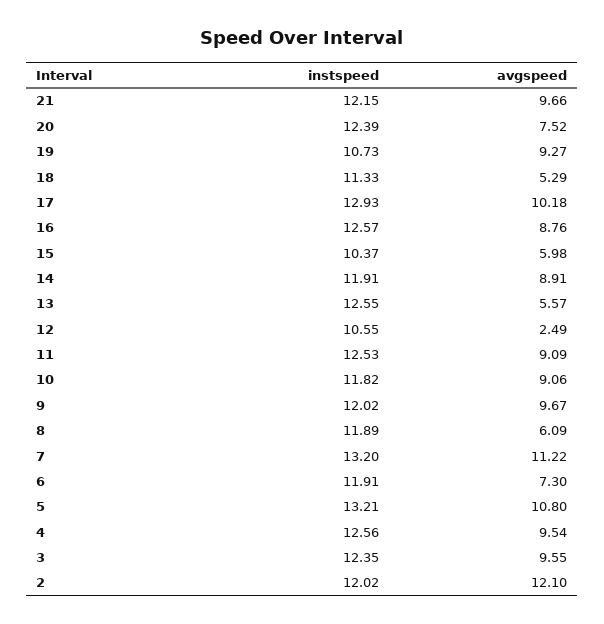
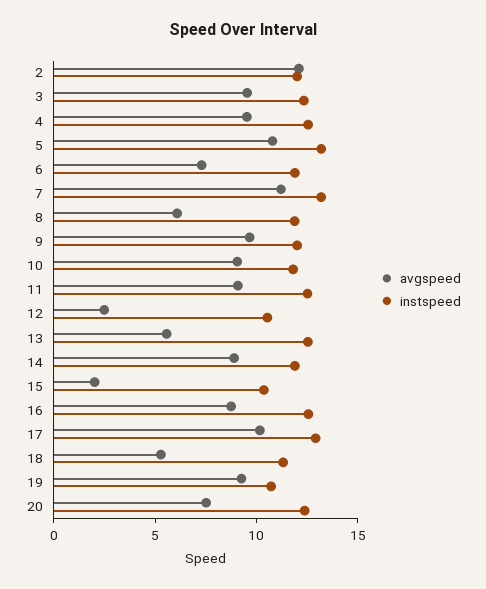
instspeed, 21: 12.15 -> none
avgspeed, 21: 9.66 -> none
avgspeed, 15: 5.98 -> 2

